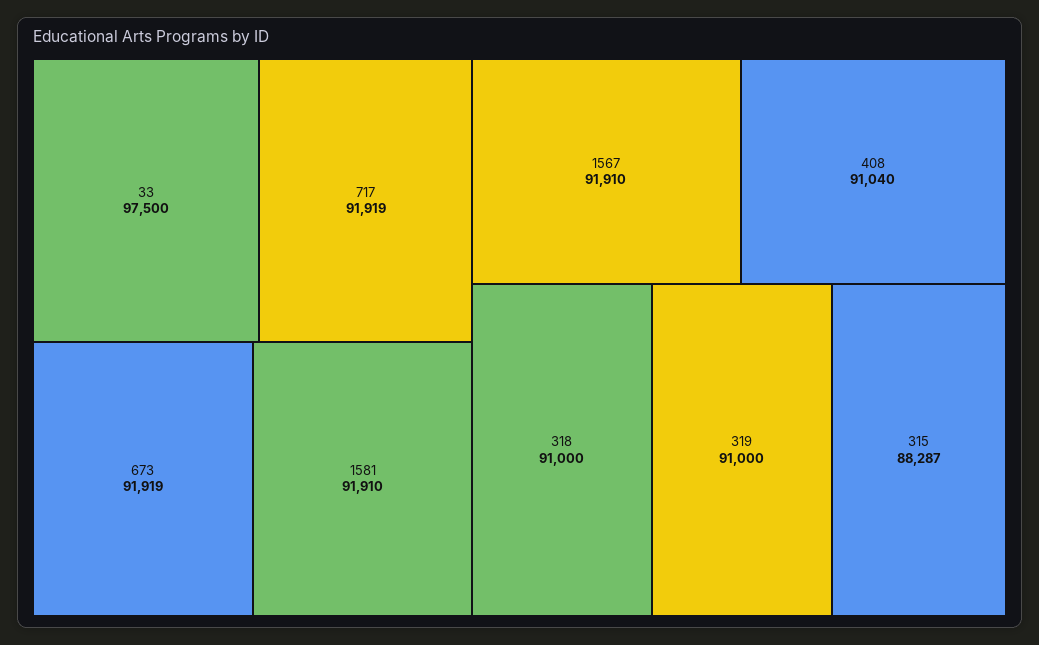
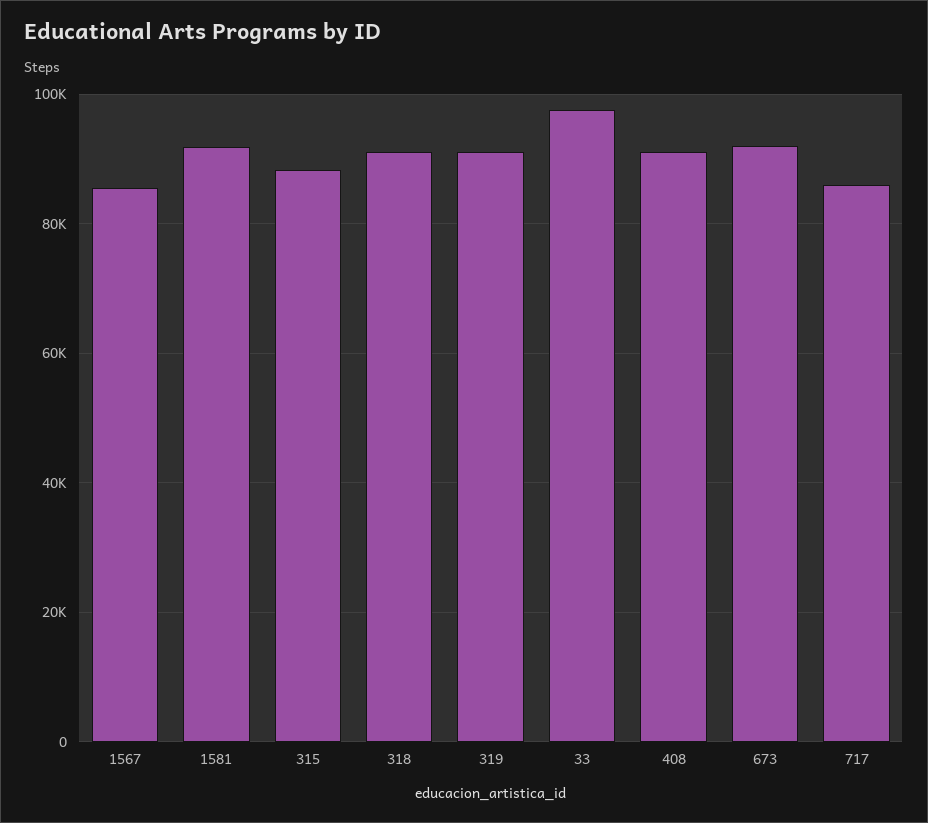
717: 91919 -> 86000
1567: 91910 -> 86000

